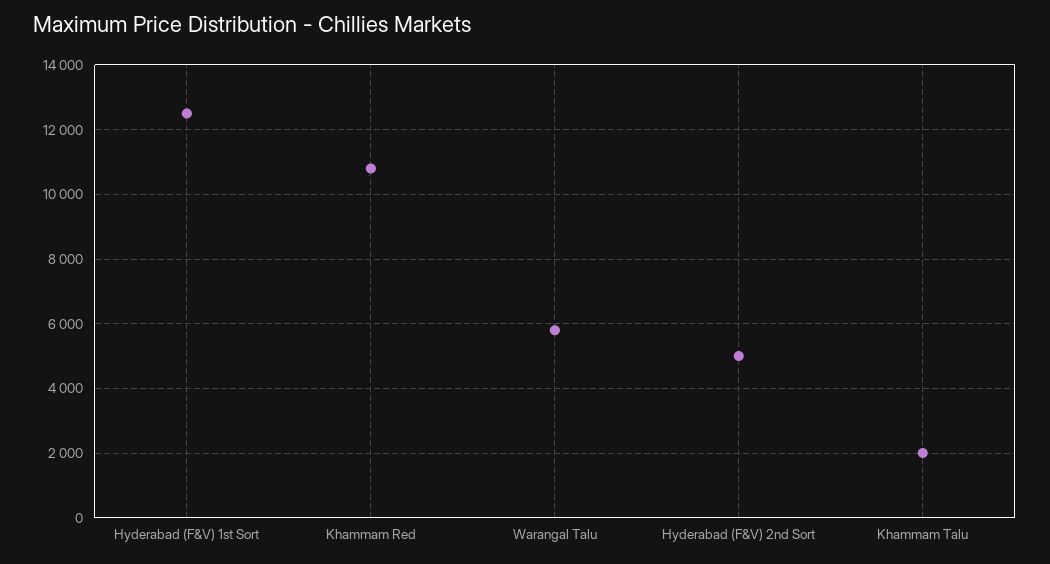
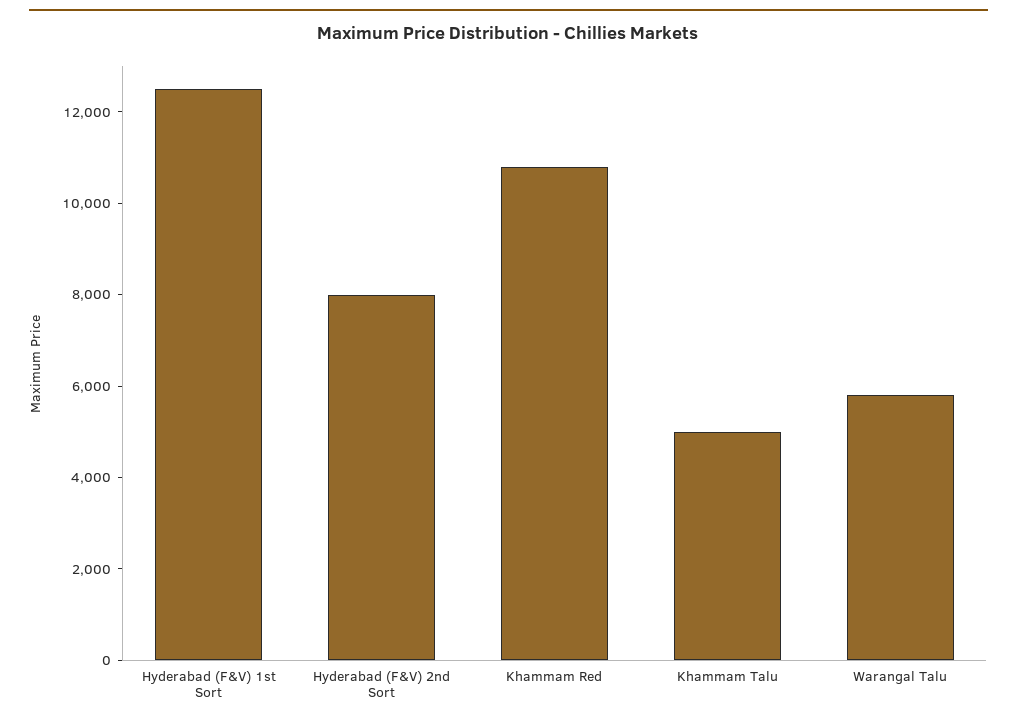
Hyderabad (F&V) 2nd Sort: 5000 -> 8000
Khammam Talu: 2000 -> 5000

